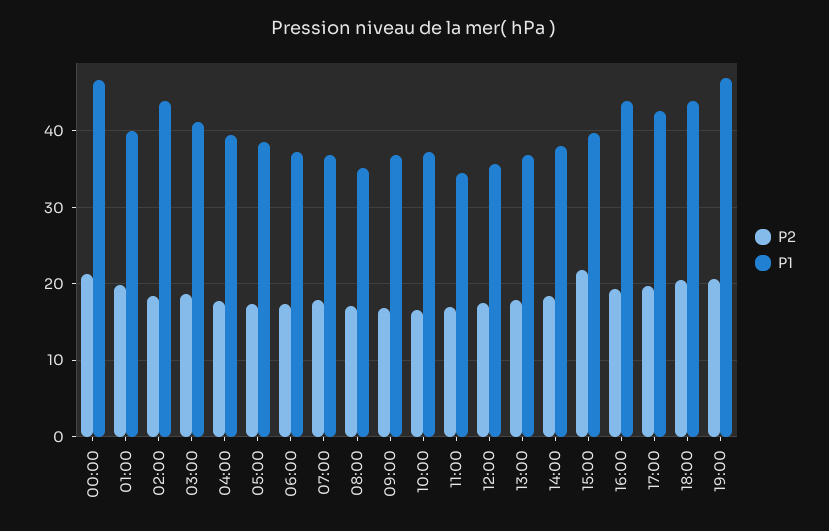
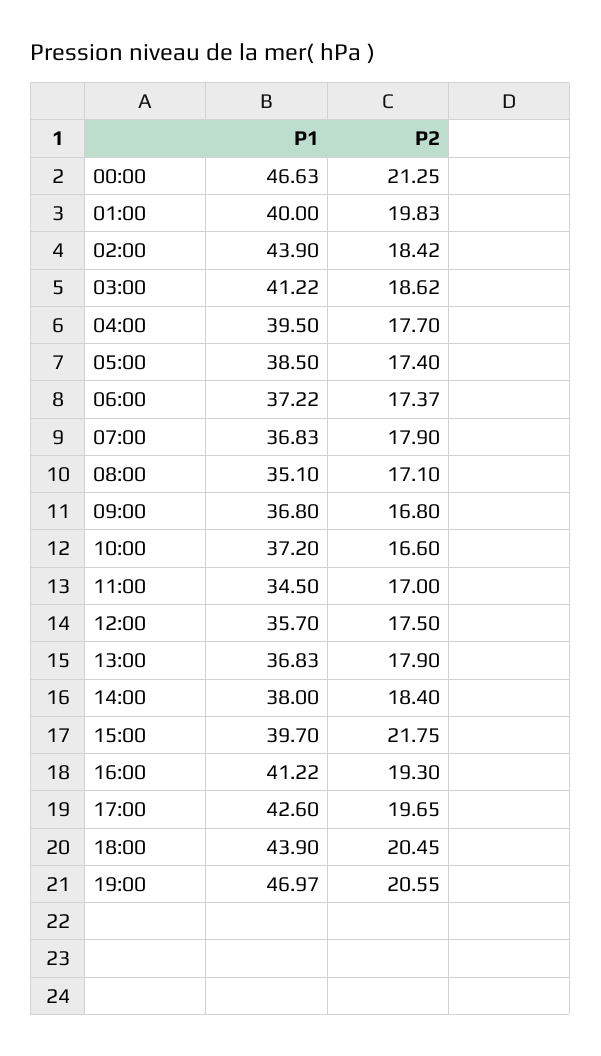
P1, 16:00: 44 -> 41.22

